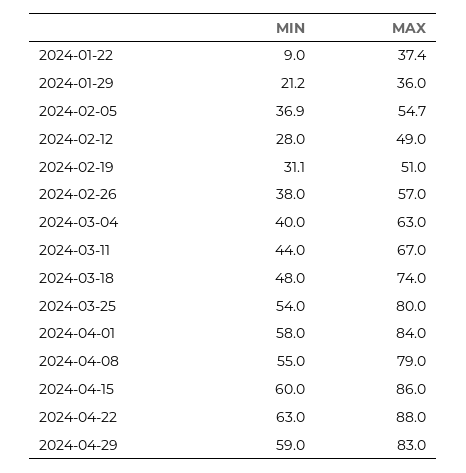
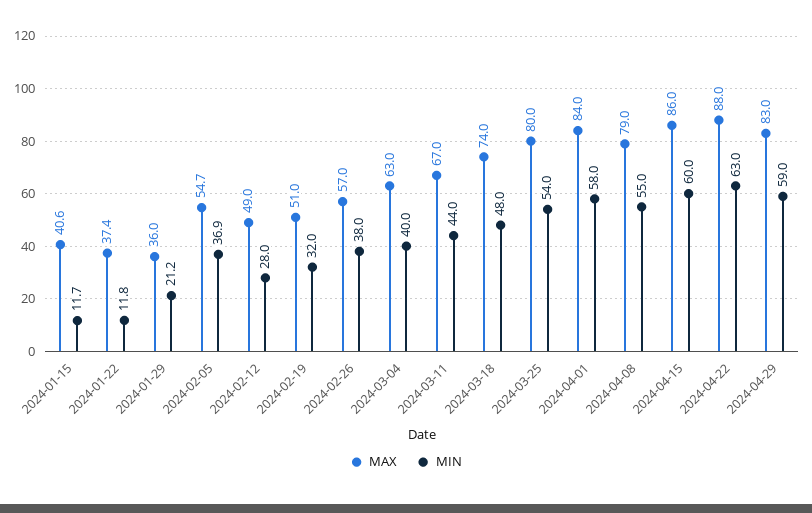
MIN, 2024-01-22: 9 -> 11.8
MIN, 2024-02-19: 31.1 -> 32
MAX, 2024-01-15: none -> 40.6
MIN, 2024-01-15: none -> 11.7

